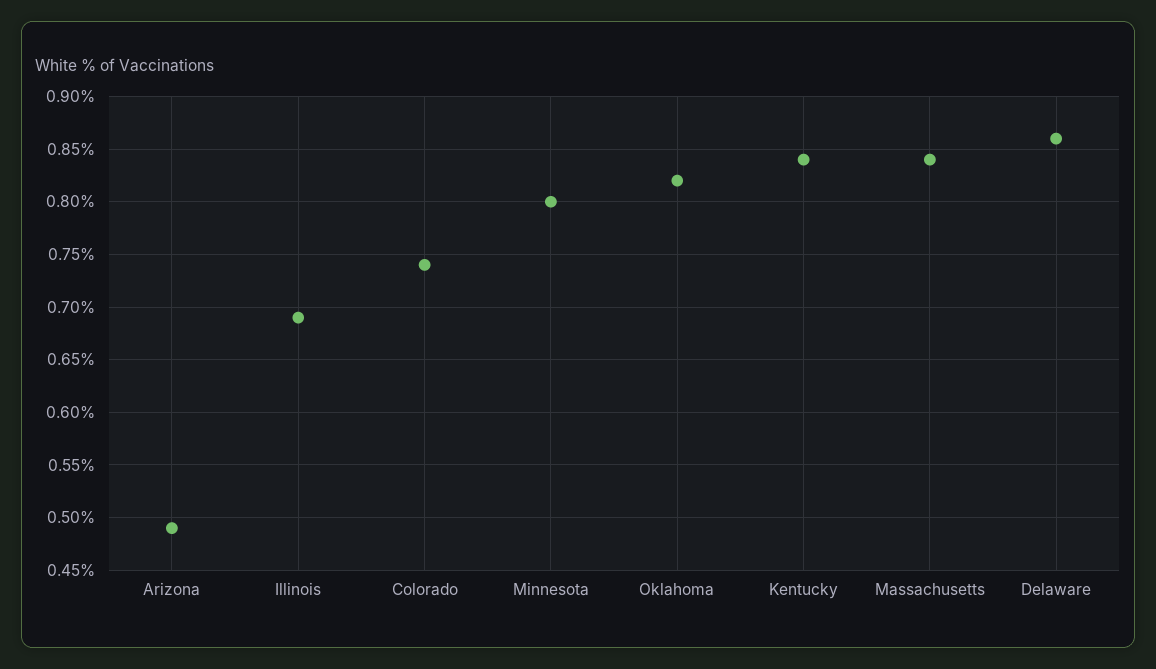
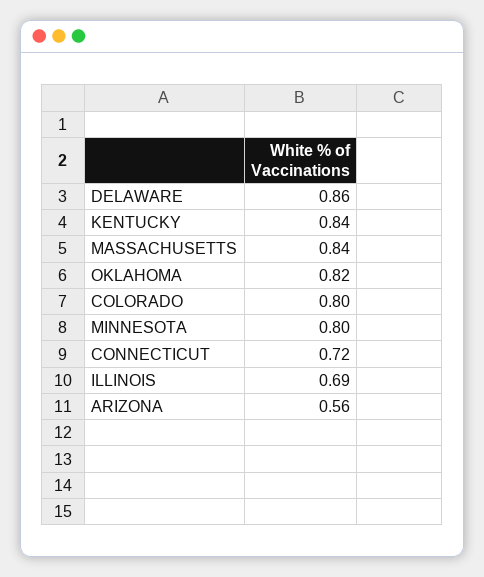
Arizona: 0.49 -> 0.56
Colorado: 0.74 -> 0.8
CONNECTICUT: none -> 0.72

